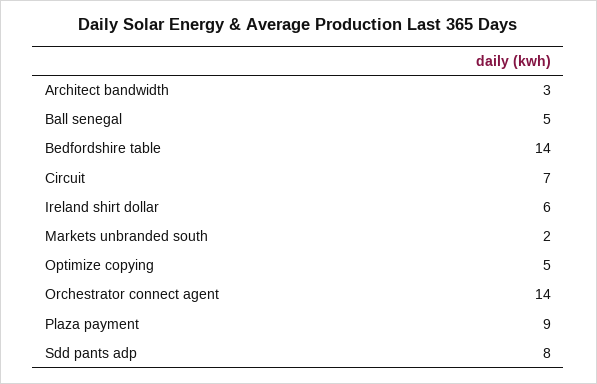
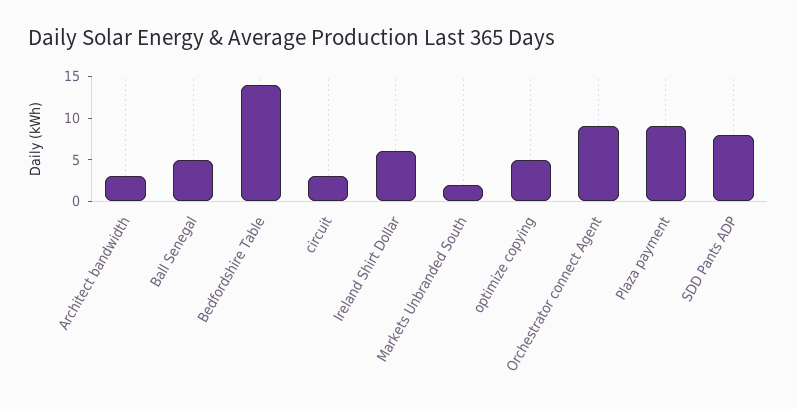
Circuit: 7 -> 3
Orchestrator connect agent: 14 -> 9

